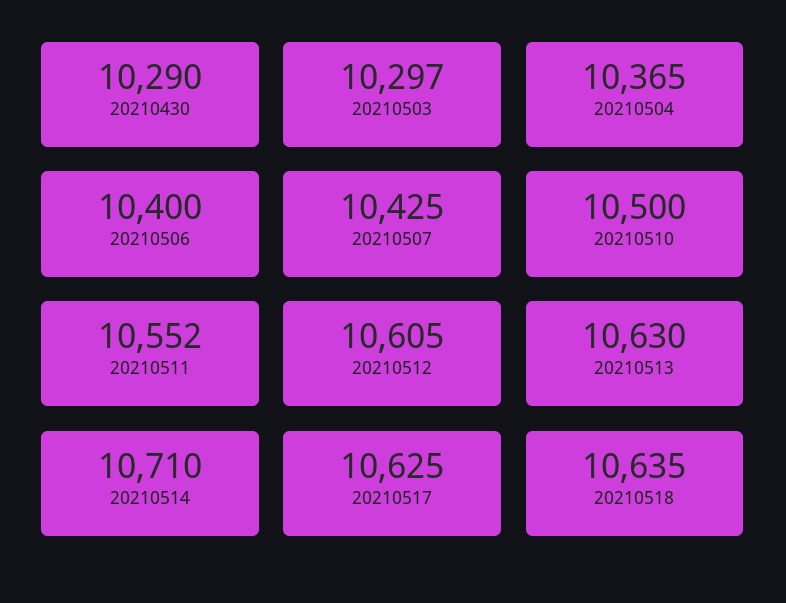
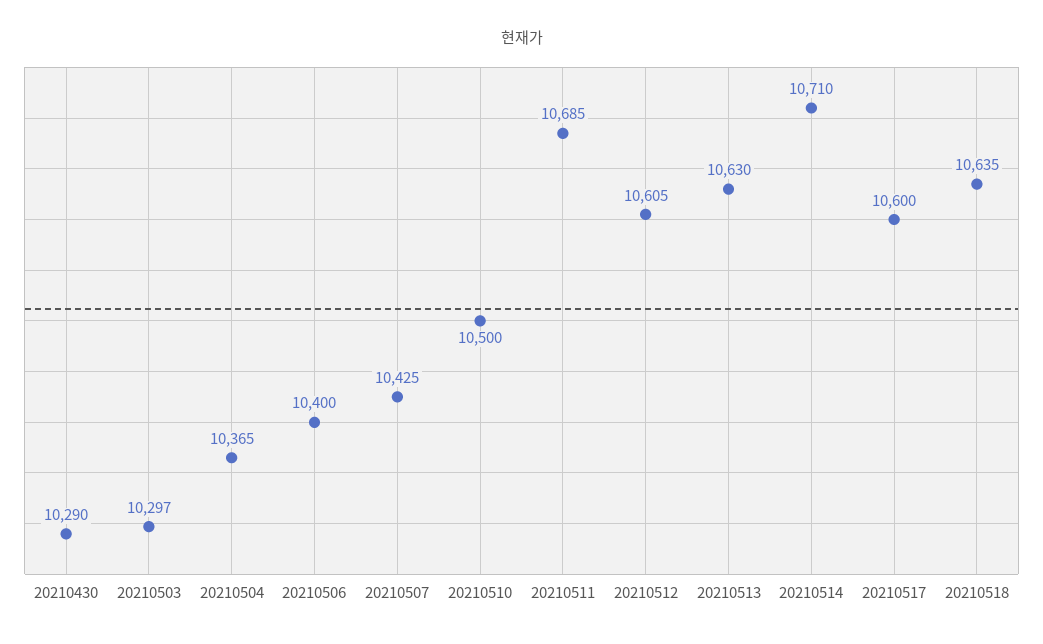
20210511: 10552 -> 10685
20210517: 10625 -> 10600

